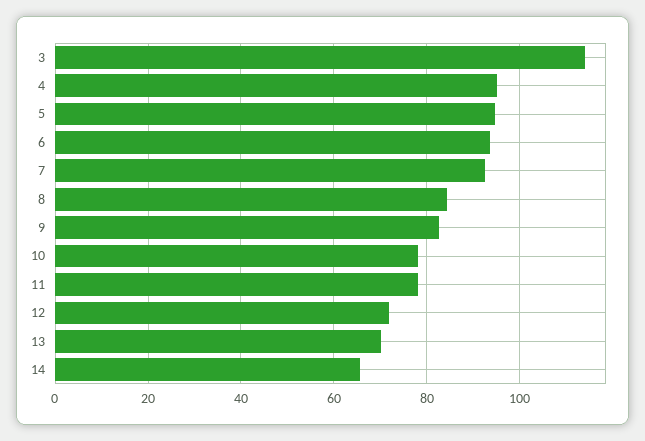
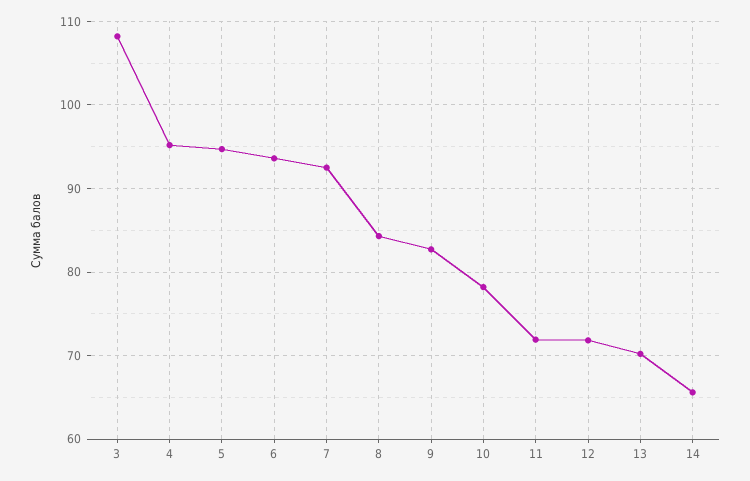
3: 114 -> 108
11: 78 -> 72

